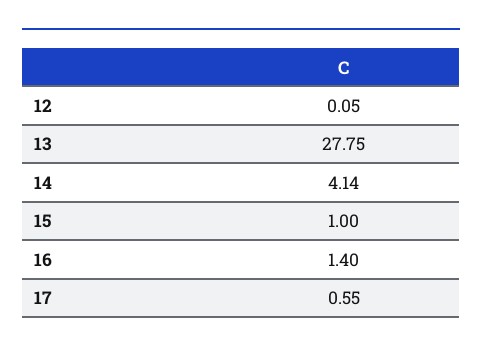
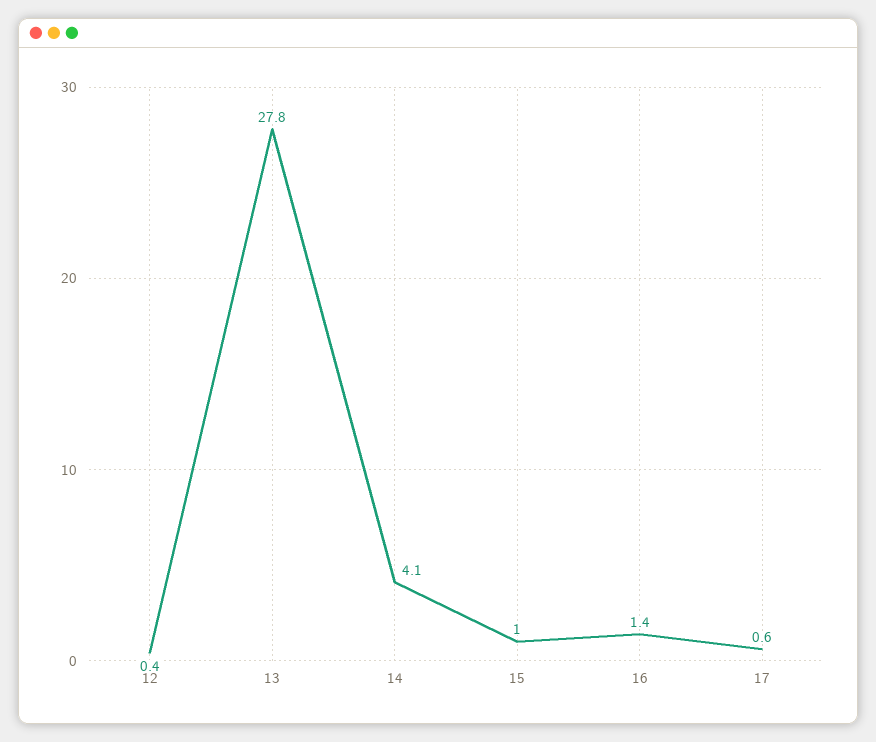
12: 0.05 -> 0.4

